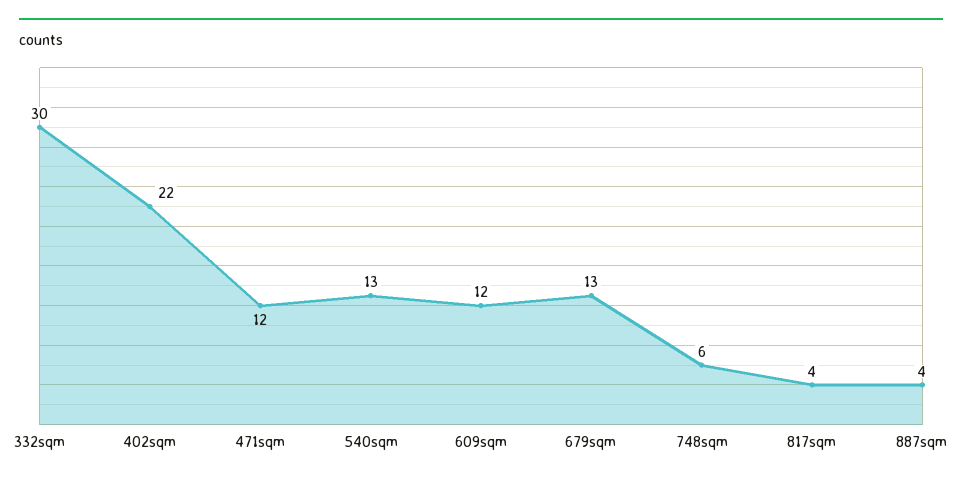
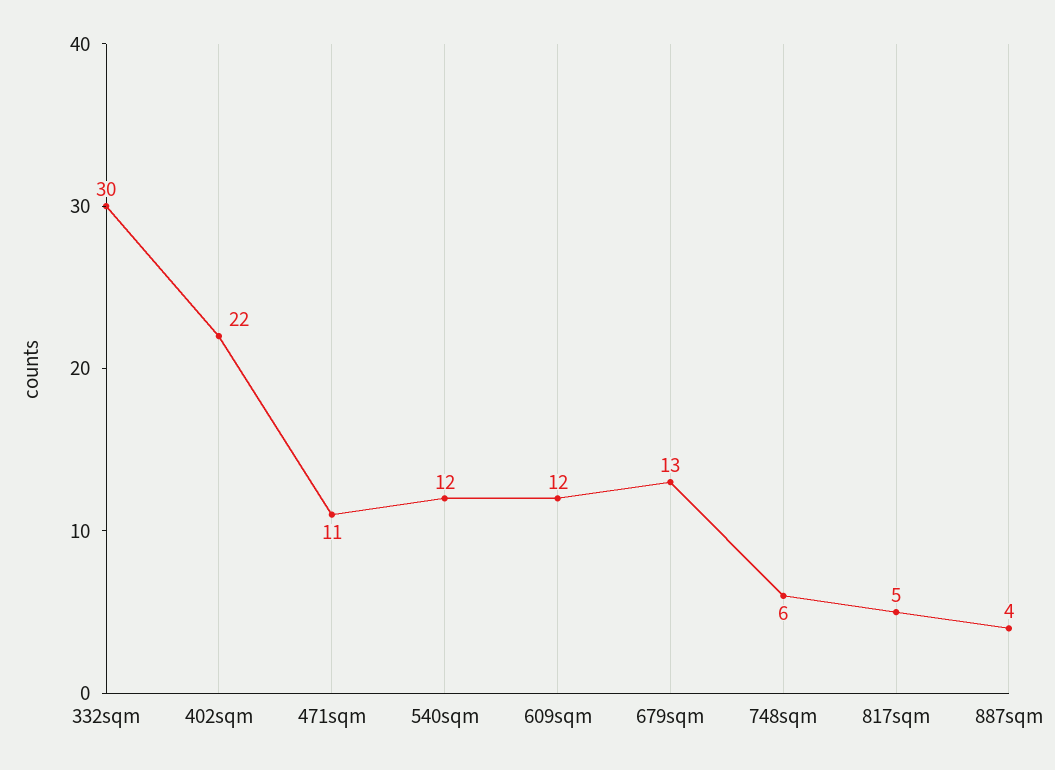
471sqm: 12 -> 11
540sqm: 13 -> 12
817sqm: 4 -> 5

